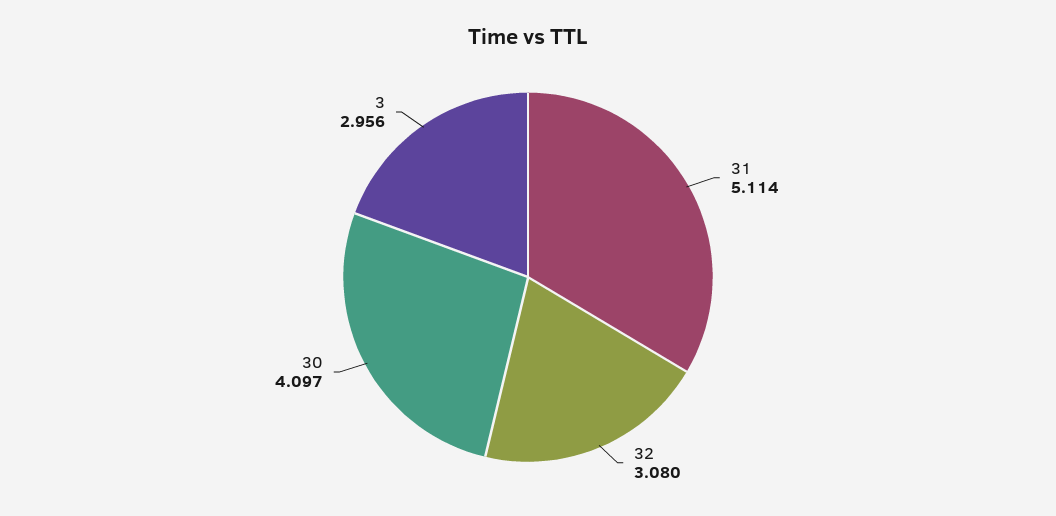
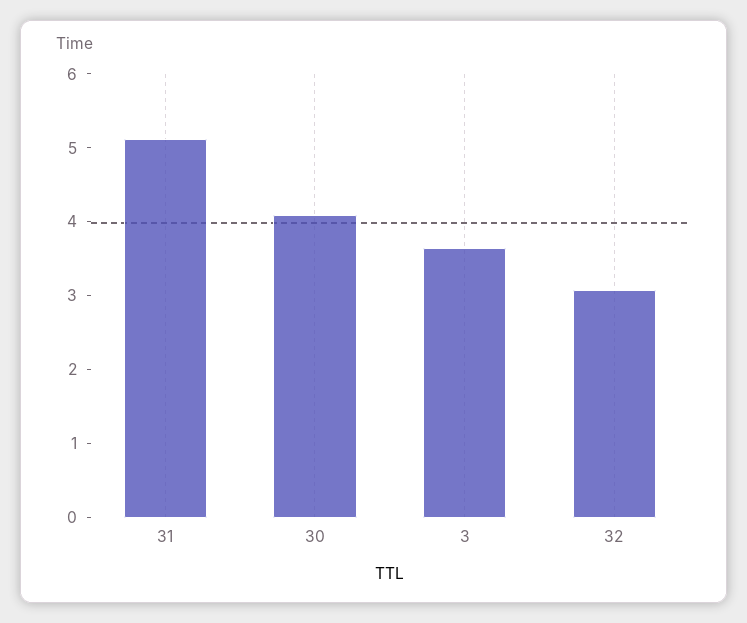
3: 2.956 -> 3.6

